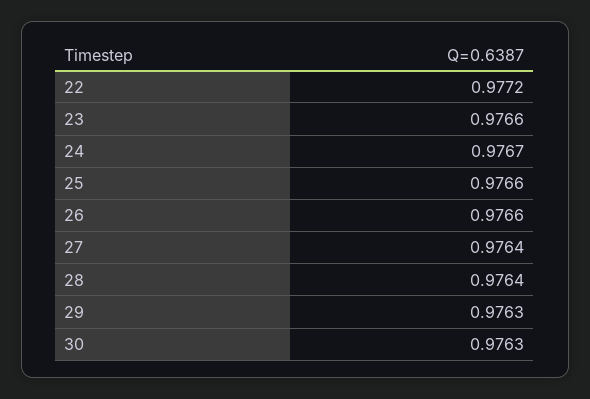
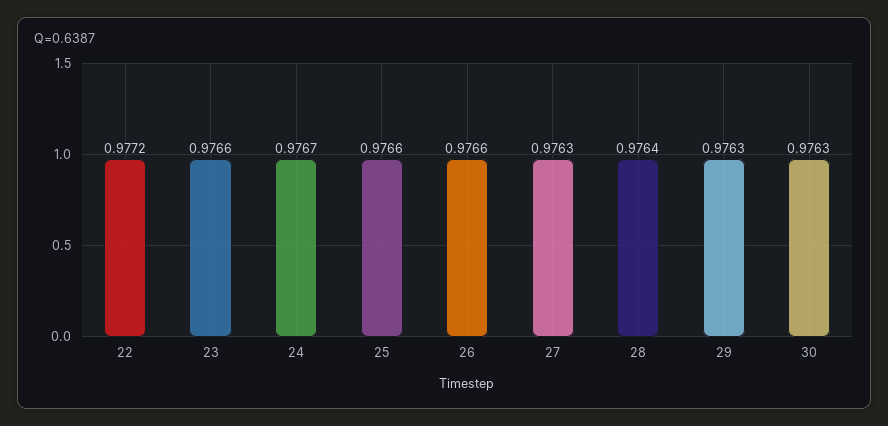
27: 0.9764 -> 0.9763

